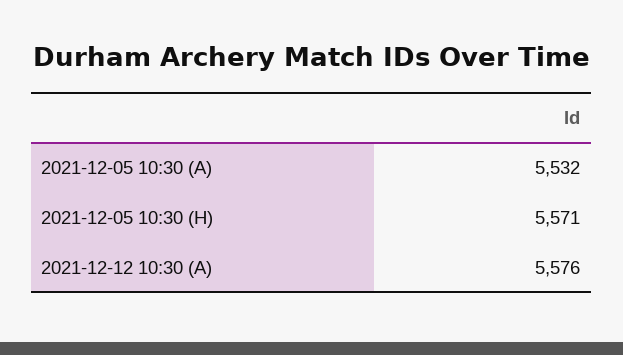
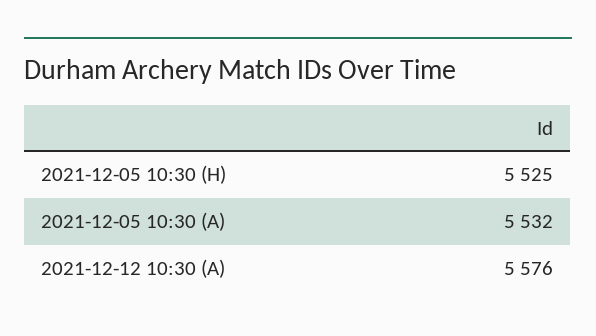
2021-12-05 10:30 (H): 5571 -> 5525

